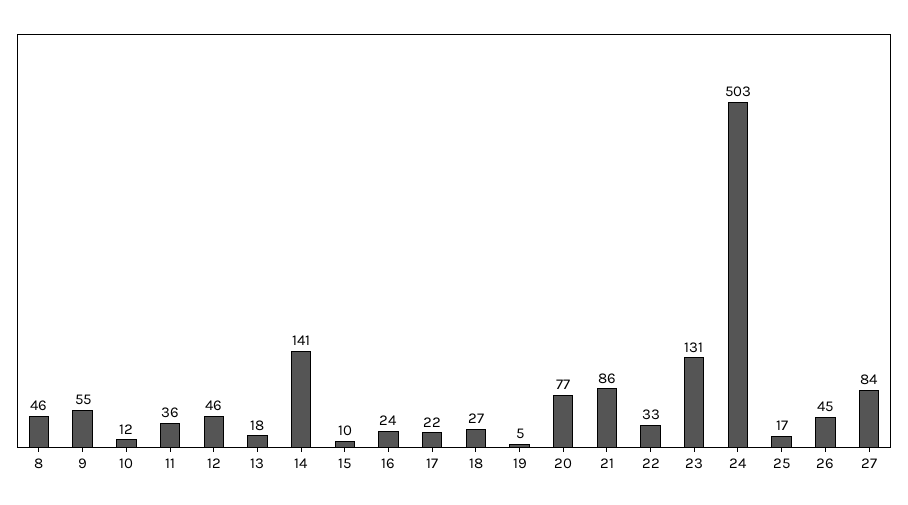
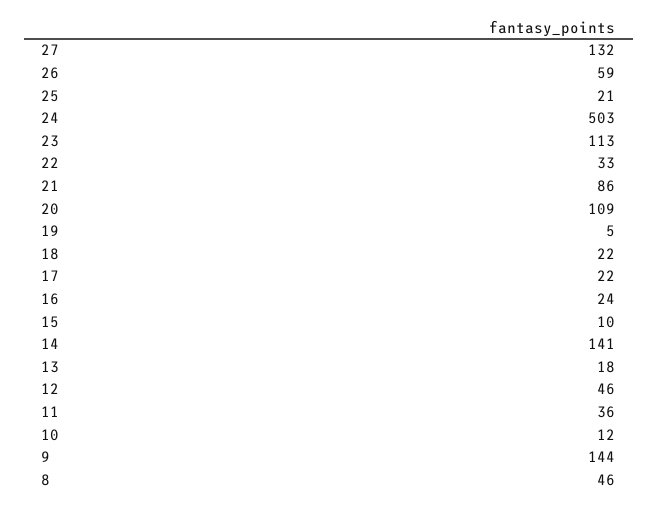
9: 55 -> 144
18: 27 -> 22
20: 77 -> 109
23: 131 -> 113
25: 17 -> 21
26: 45 -> 59
27: 84 -> 132

